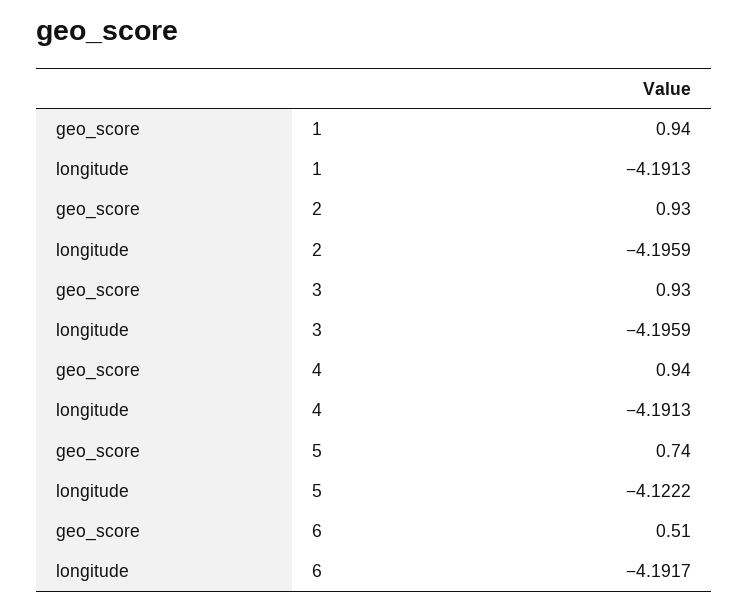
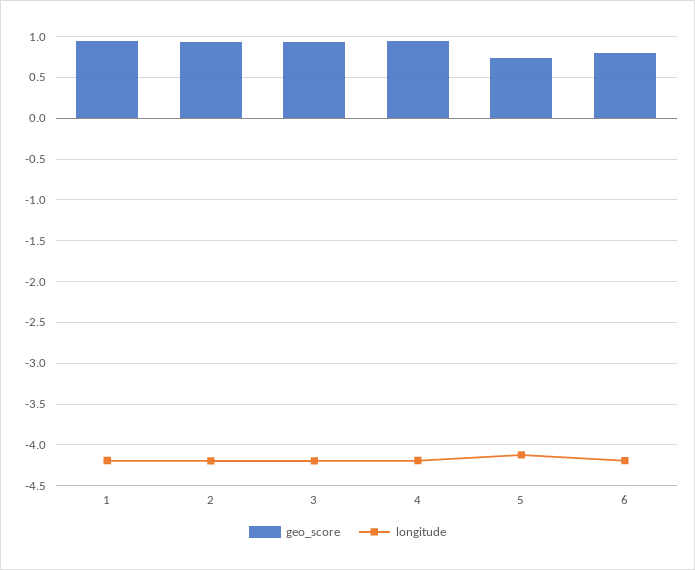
geo_score, 6: 0.51 -> 0.8

